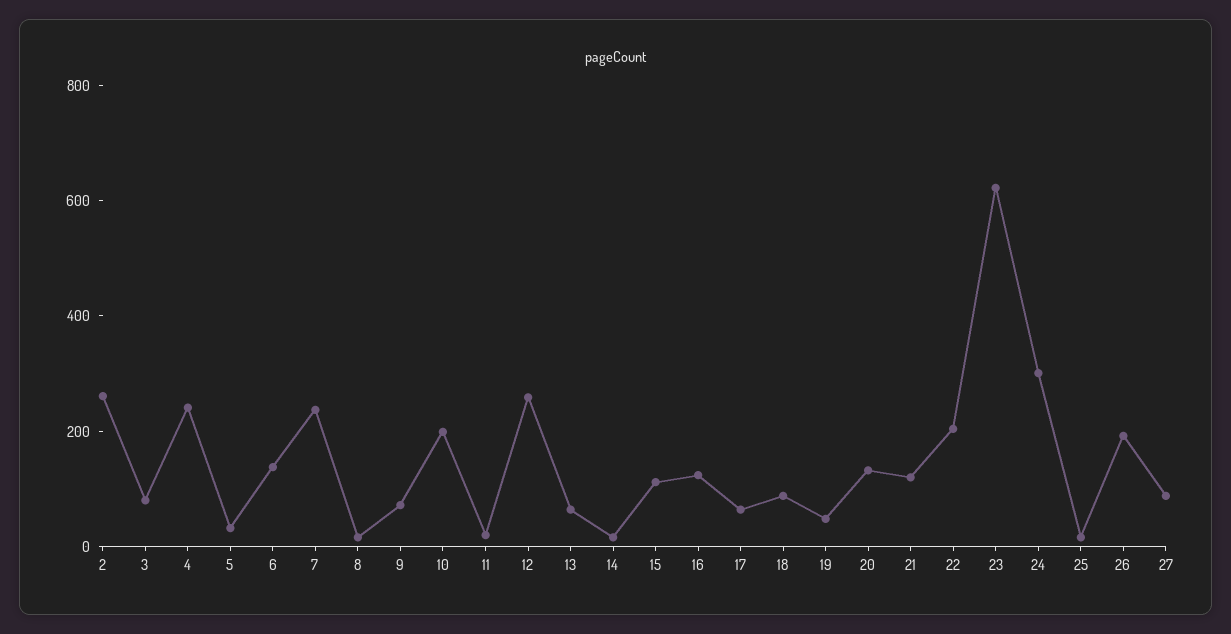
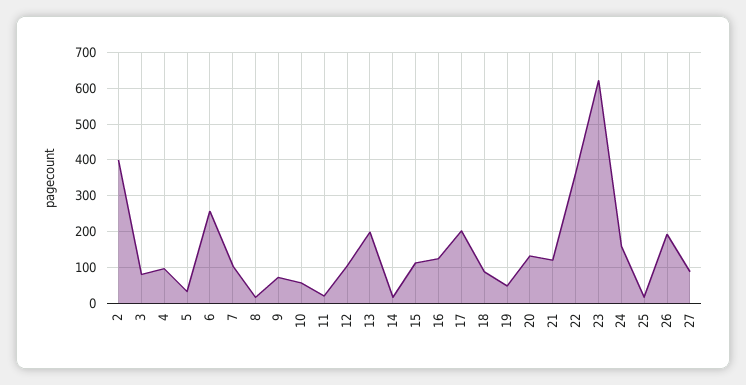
2: 250 -> 400
4: 250 -> 100
6: 150 -> 260
7: 250 -> 100
10: 200 -> 60
12: 250 -> 100
13: 50 -> 200
17: 50 -> 200
22: 200 -> 360
24: 300 -> 160

